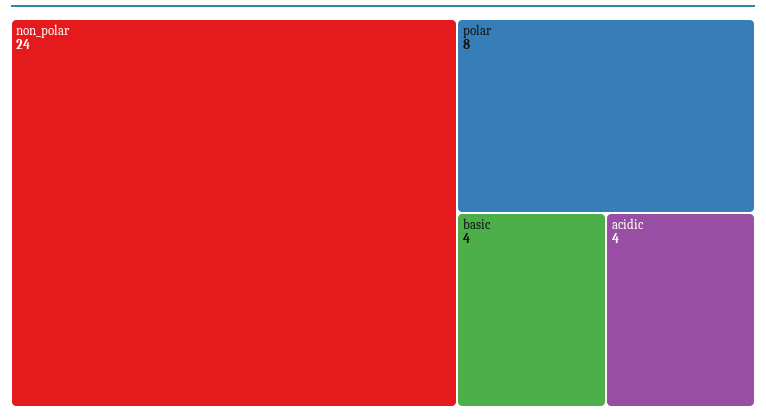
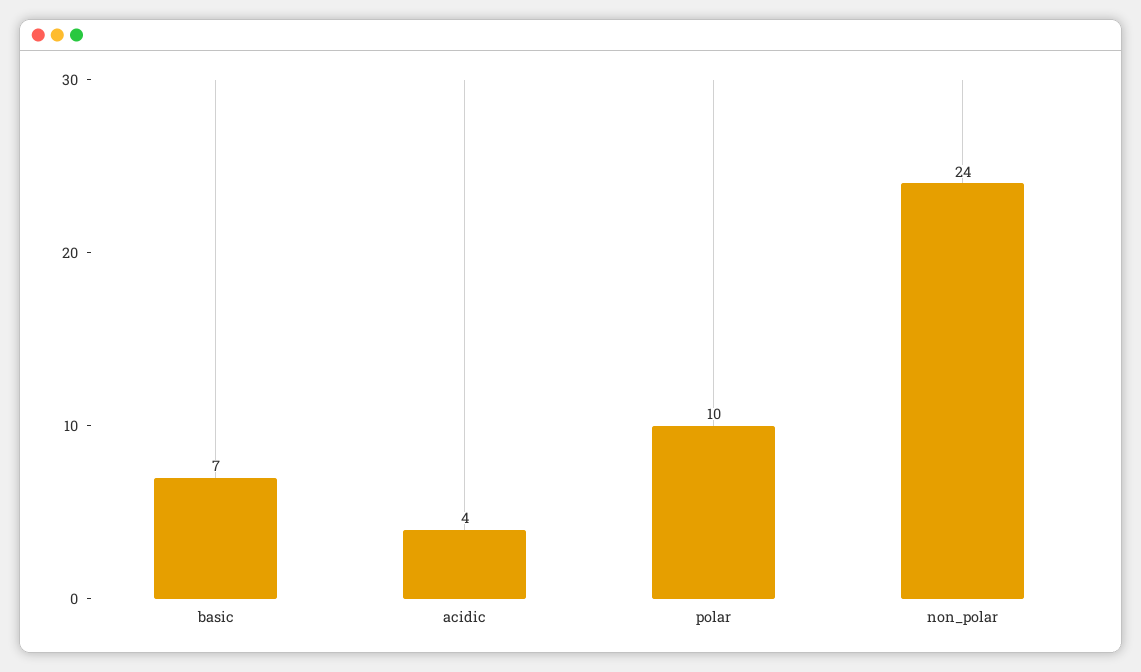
polar: 8 -> 10
basic: 4 -> 7

